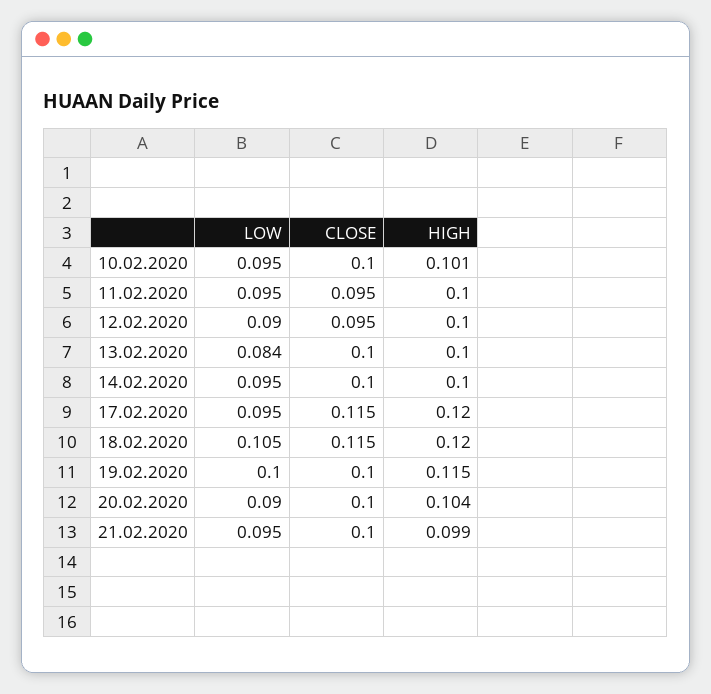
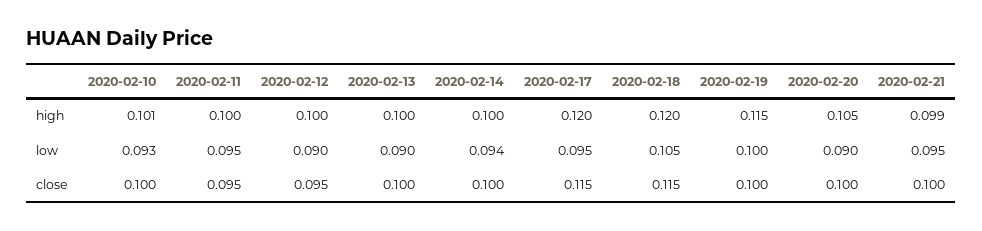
LOW, 10.02.2020: 0.095 -> 0.093
LOW, 13.02.2020: 0.084 -> 0.09
LOW, 14.02.2020: 0.095 -> 0.094
HIGH, 20.02.2020: 0.104 -> 0.105

